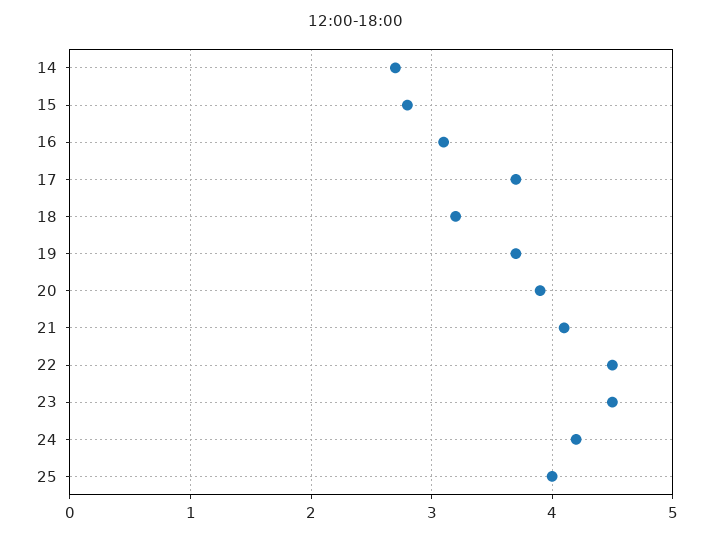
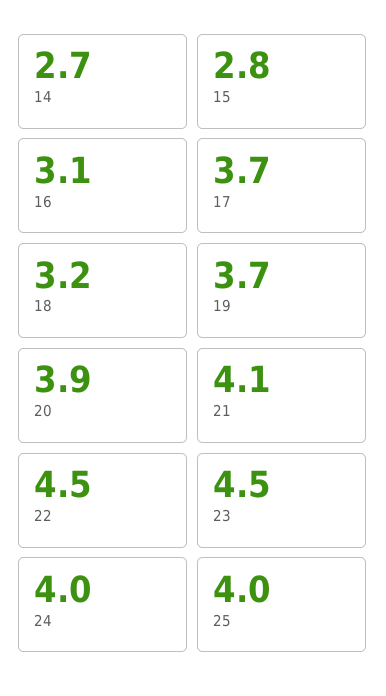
24: 4.2 -> 4

